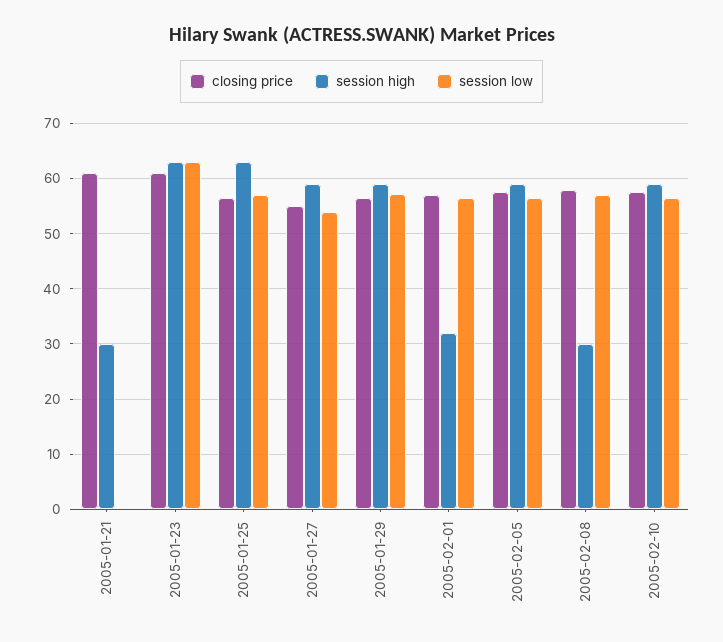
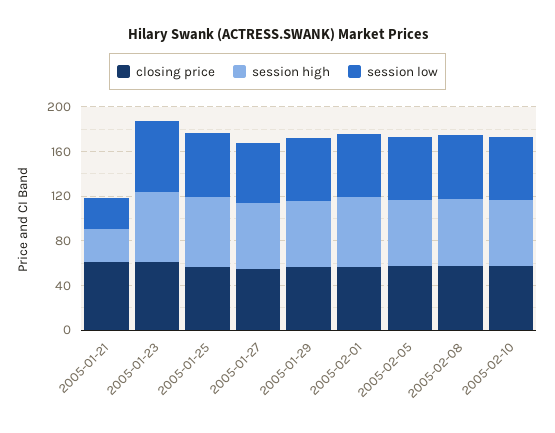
session low, 2005-01-21: 0 -> 30
session high, 2005-02-01: 32 -> 60
session high, 2005-02-08: 30 -> 60

